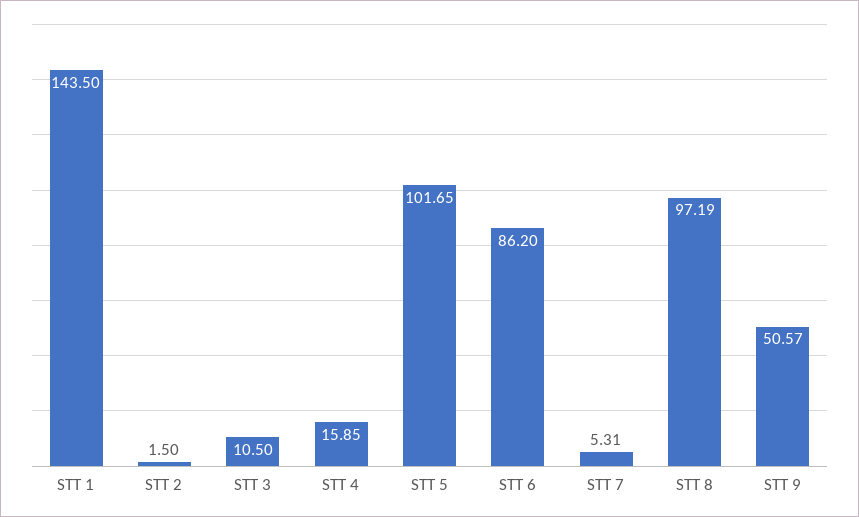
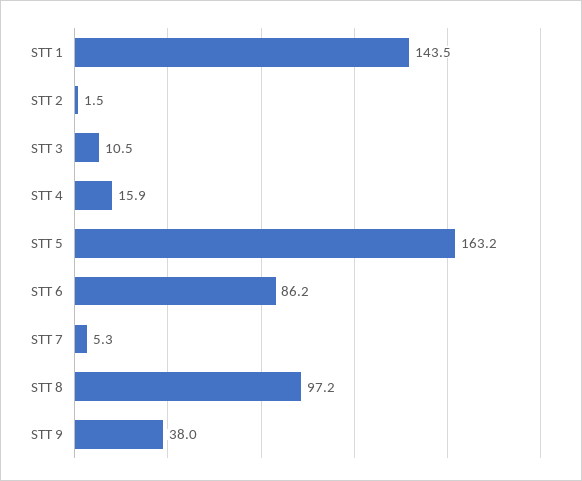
STT 5: 101.65 -> 163.2
STT 9: 50.57 -> 38

